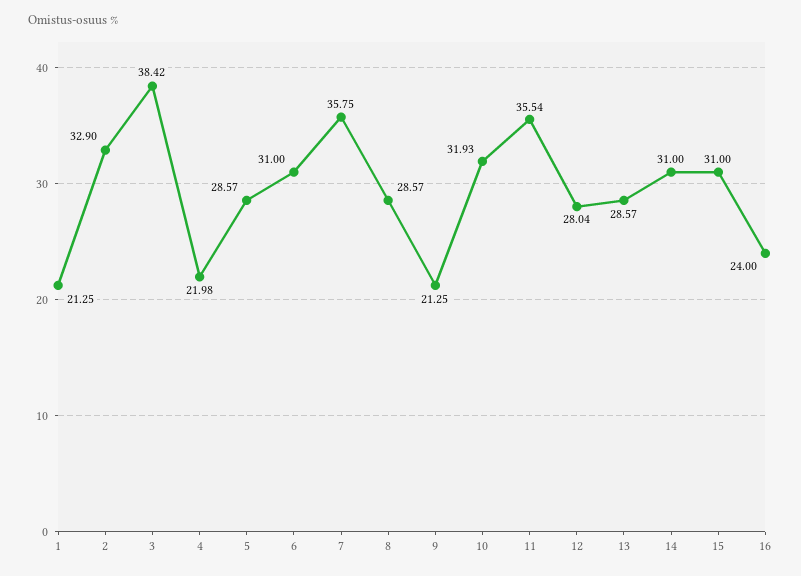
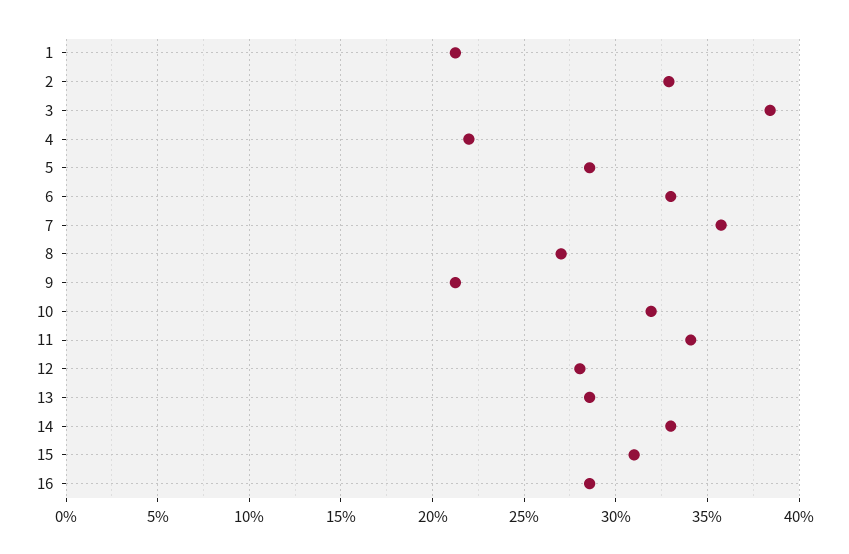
6: 31 -> 33
8: 28.57 -> 27
11: 35.54 -> 34
14: 31 -> 33
16: 24 -> 28.5

